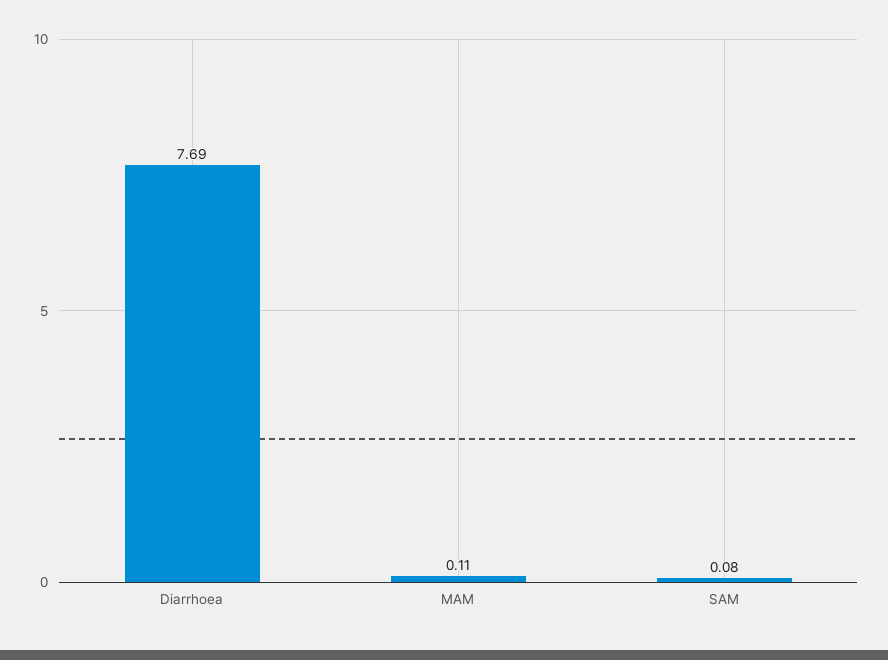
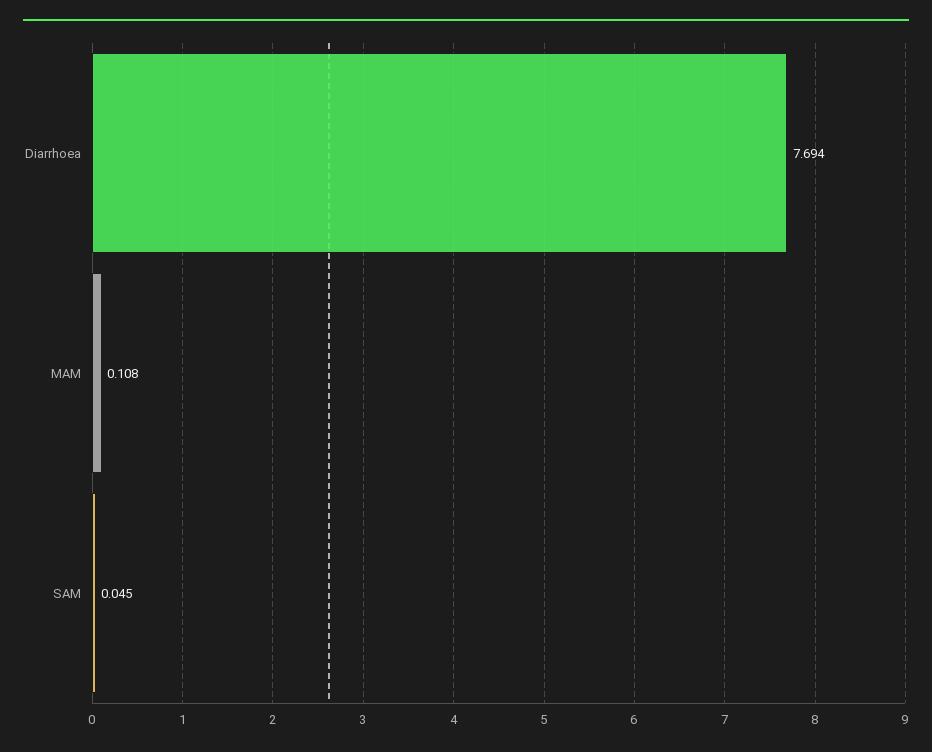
SAM: 0.08 -> 0.045

